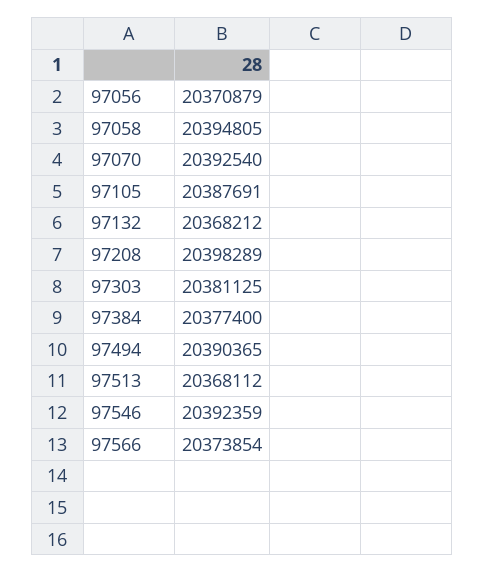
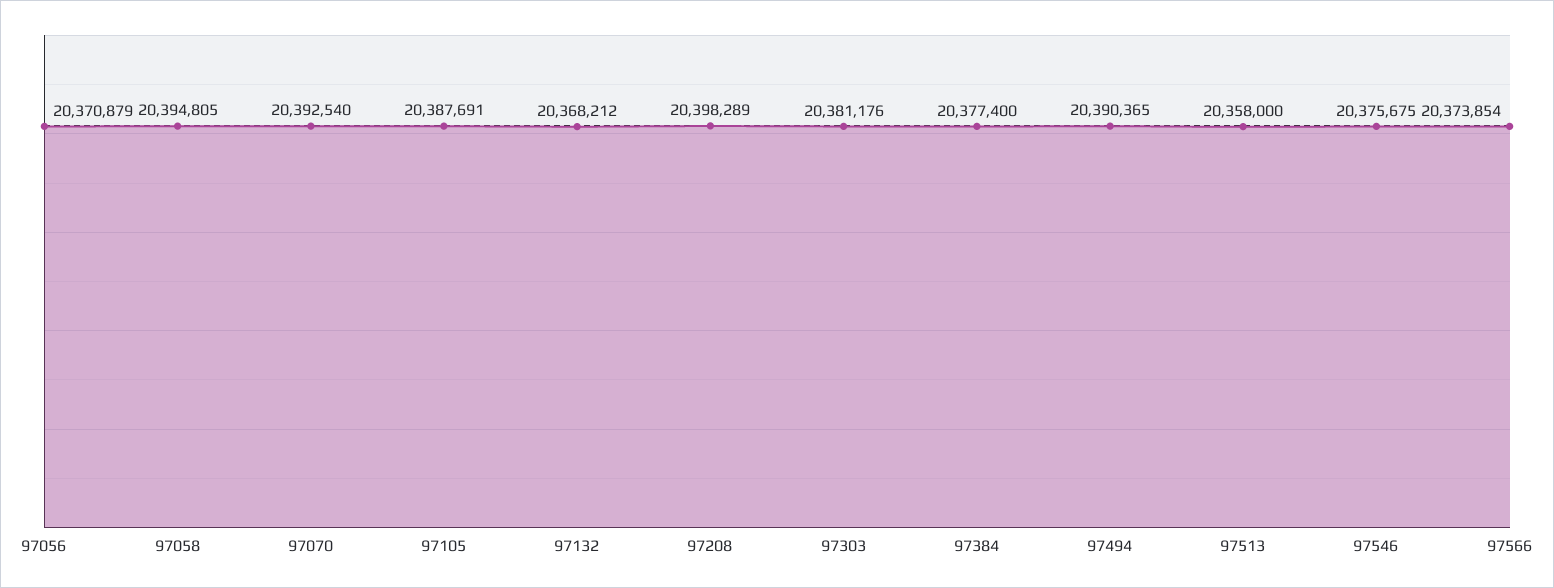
97303: 20381125 -> 20381176
97513: 20368112 -> 20358000
97546: 20392359 -> 20375675

